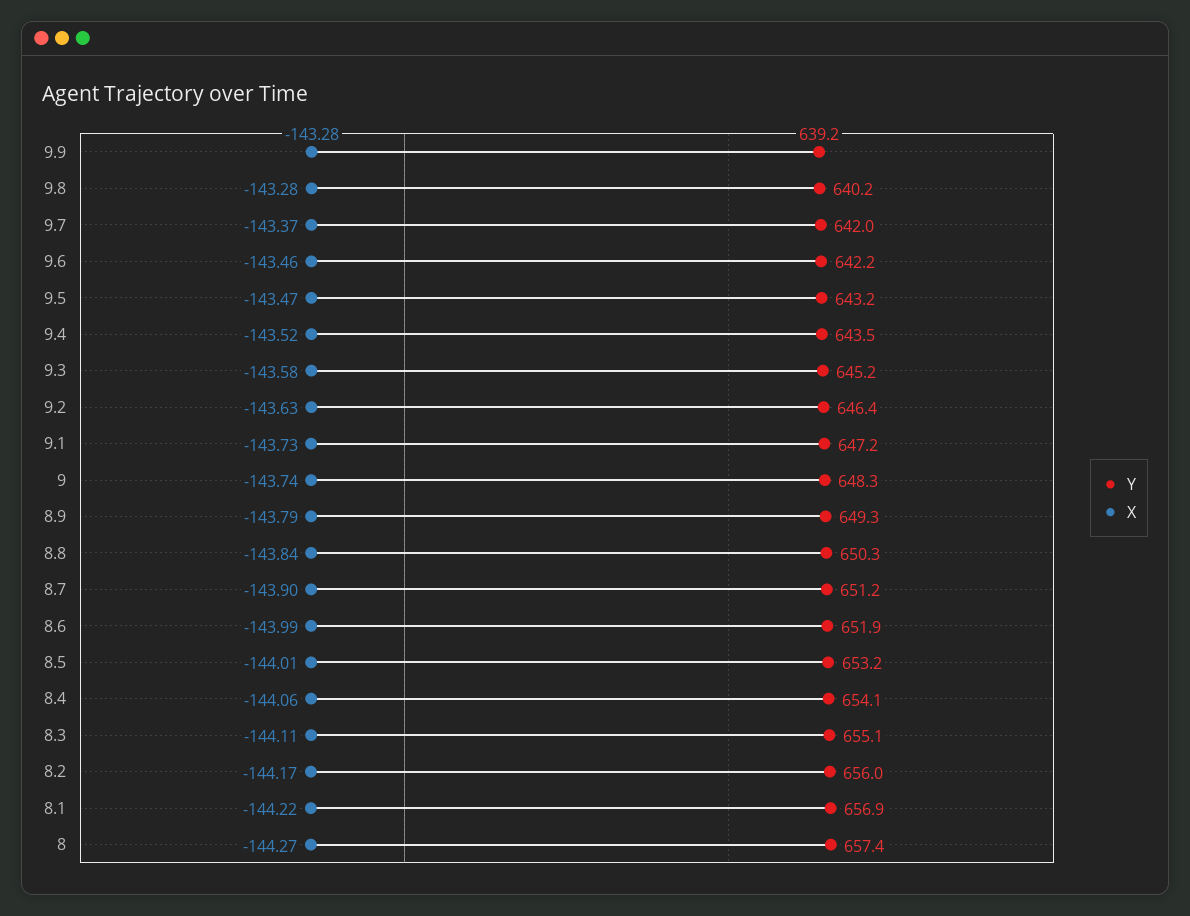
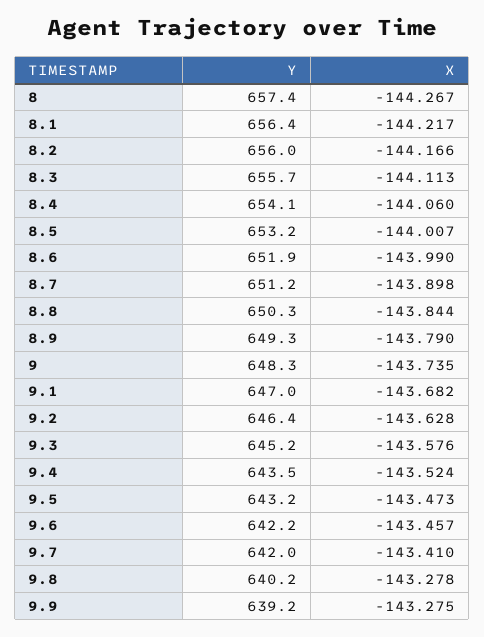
X, 9.7: -143.37 -> -143.41
Y, 9.1: 647.2 -> 647
X, 9.1: -143.73 -> -143.682
Y, 8.3: 655.1 -> 655.7
Y, 8.1: 656.9 -> 656.4

